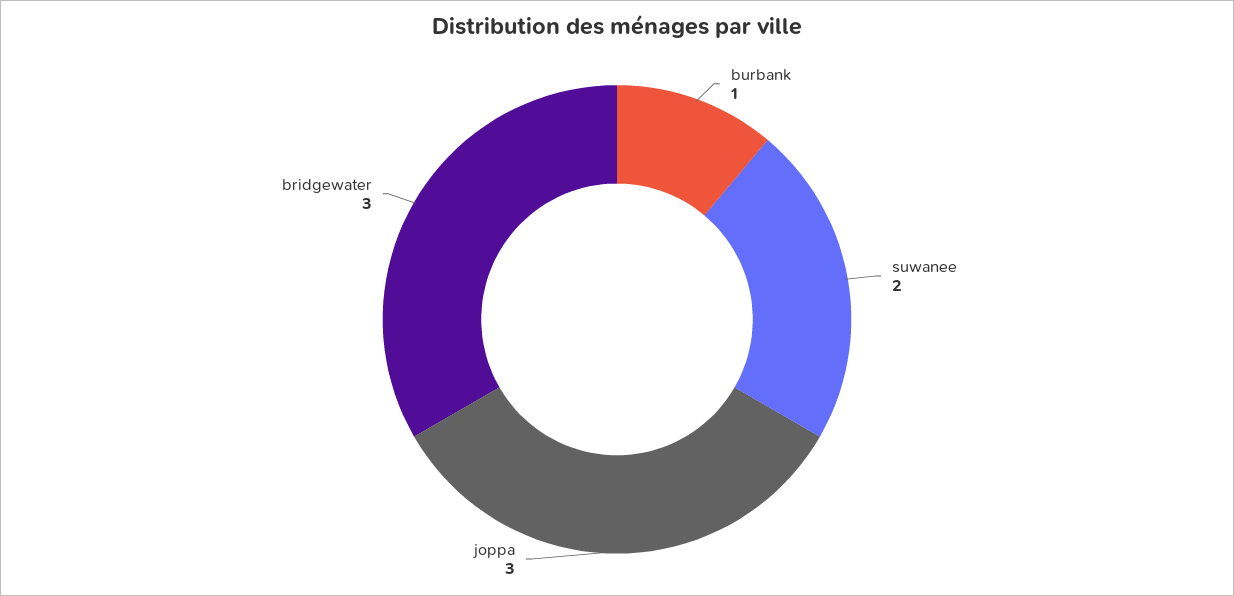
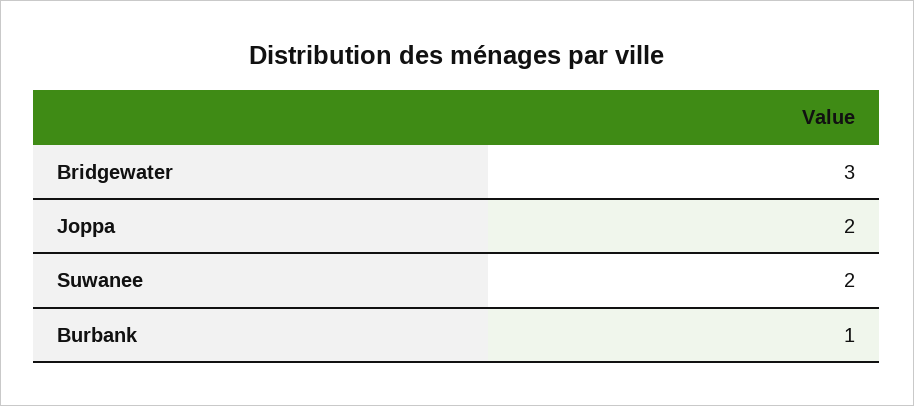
joppa: 3 -> 2

